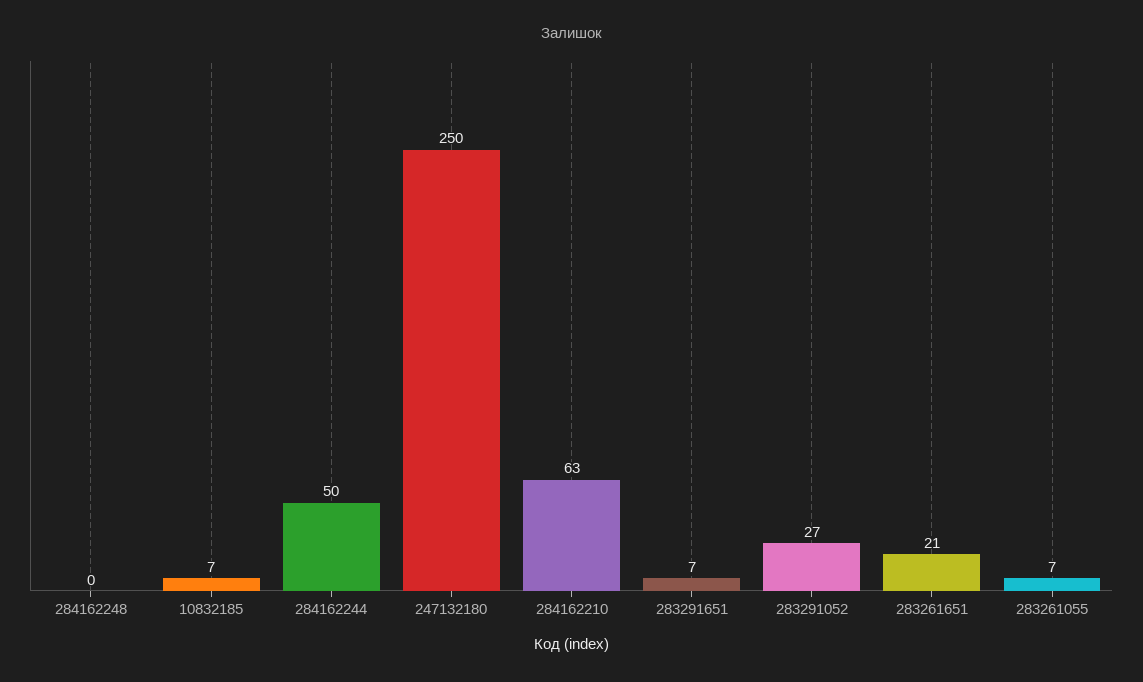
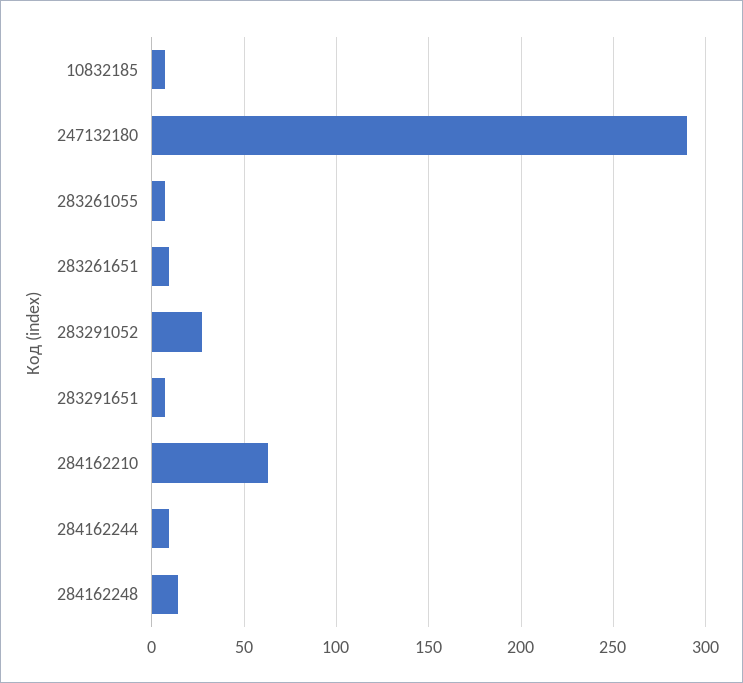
284162248: 0 -> 15
284162244: 50 -> 10
247132180: 250 -> 290
283261651: 21 -> 10

